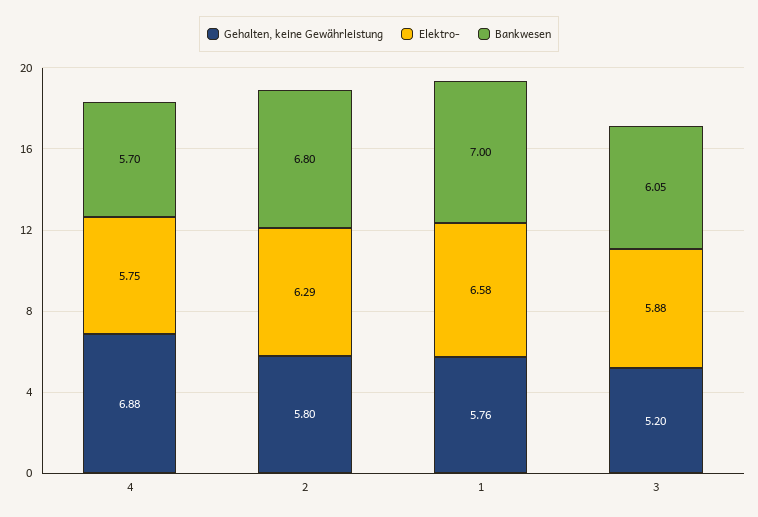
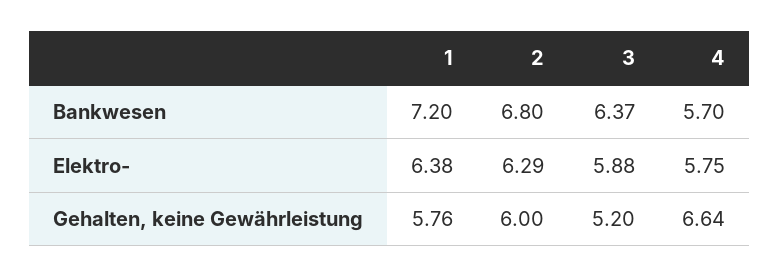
Gehalten, keine Gewährleistung, 4: 6.88 -> 6.64
Gehalten, keine Gewährleistung, 2: 5.8 -> 6
Elektro-, 1: 6.58 -> 6.38
Bankwesen, 1: 7 -> 7.2
Bankwesen, 3: 6.05 -> 6.37

